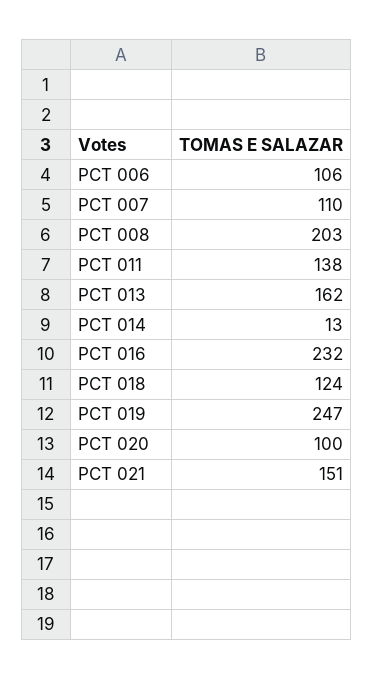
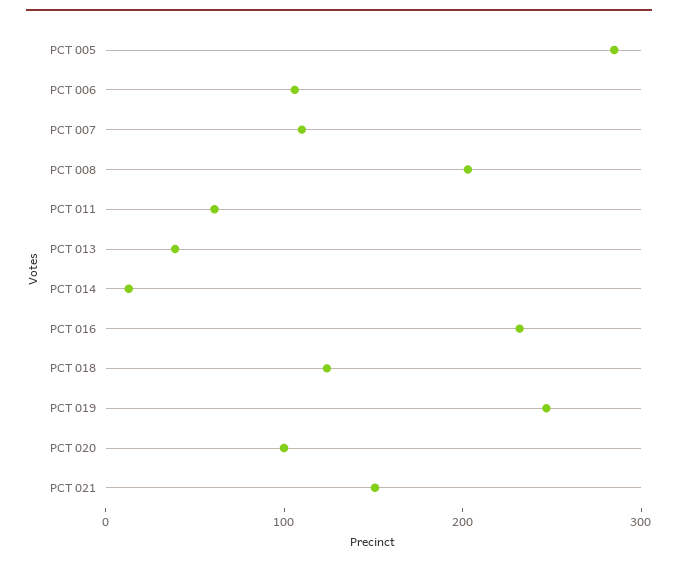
PCT 011: 138 -> 60
PCT 013: 162 -> 40
PCT 005: none -> 280

